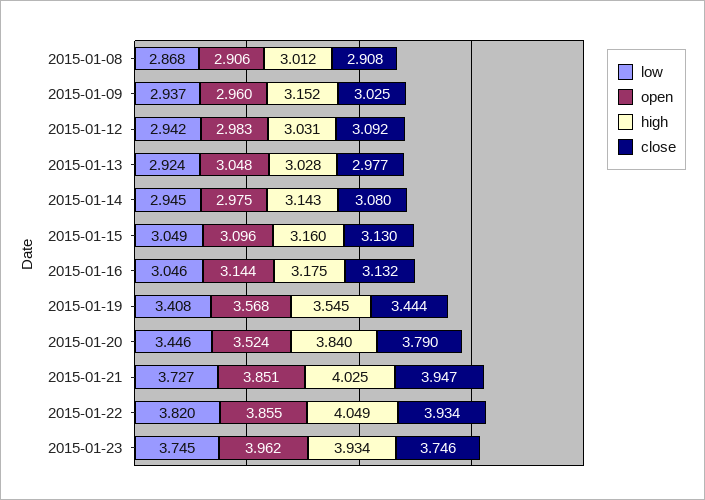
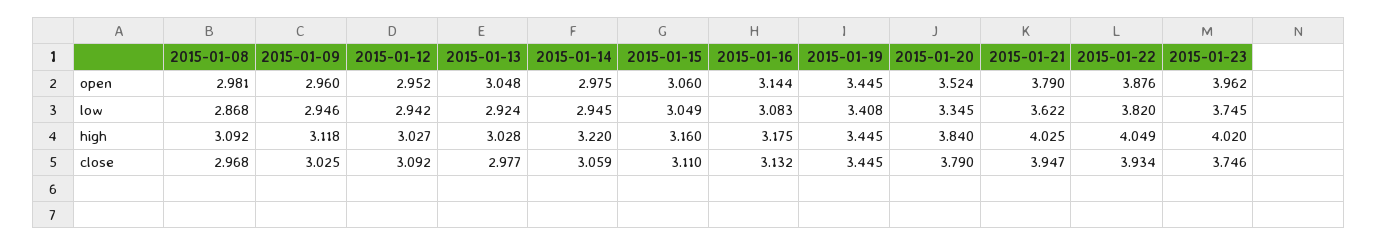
open, 2015-01-08: 2.906 -> 2.981
high, 2015-01-08: 3.012 -> 3.092
close, 2015-01-08: 2.908 -> 2.968
low, 2015-01-09: 2.937 -> 2.946
high, 2015-01-09: 3.152 -> 3.118
open, 2015-01-12: 2.983 -> 2.952
high, 2015-01-12: 3.031 -> 3.027
high, 2015-01-14: 3.143 -> 3.22
close, 2015-01-14: 3.08 -> 3.059
open, 2015-01-15: 3.096 -> 3.06
close, 2015-01-15: 3.13 -> 3.11
low, 2015-01-16: 3.046 -> 3.083
open, 2015-01-19: 3.568 -> 3.445
high, 2015-01-19: 3.545 -> 3.445
close, 2015-01-19: 3.444 -> 3.445
low, 2015-01-20: 3.446 -> 3.345
low, 2015-01-21: 3.727 -> 3.622
open, 2015-01-21: 3.851 -> 3.79
open, 2015-01-22: 3.855 -> 3.876
high, 2015-01-23: 3.934 -> 4.02

